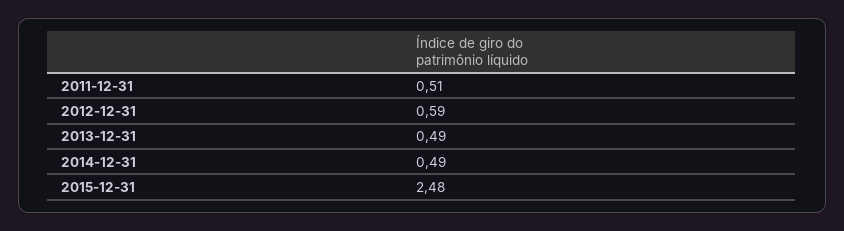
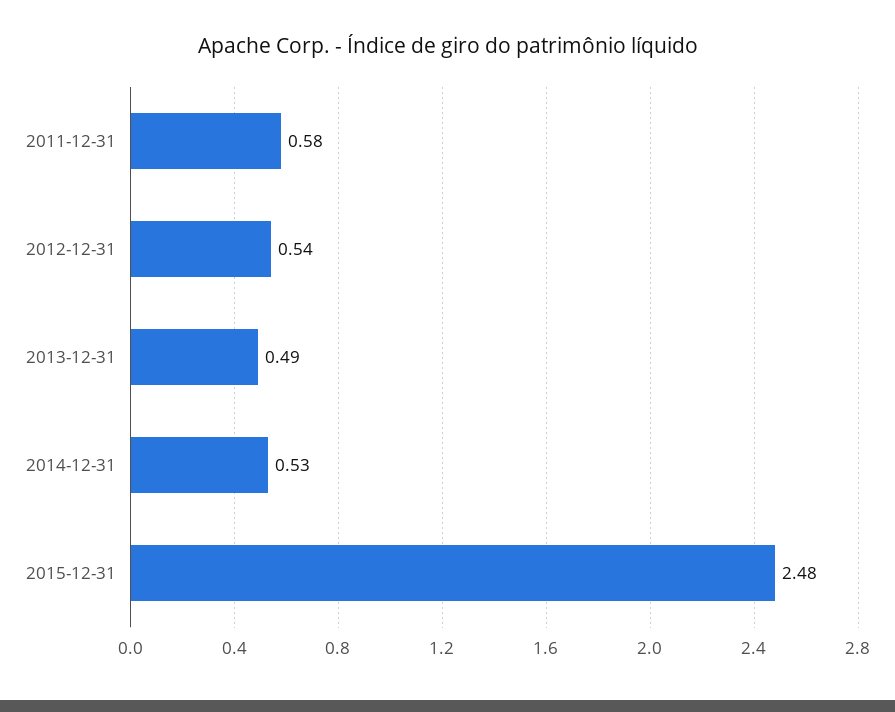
2011-12-31: 0.51 -> 0.58
2012-12-31: 0.59 -> 0.54
2014-12-31: 0.49 -> 0.53

